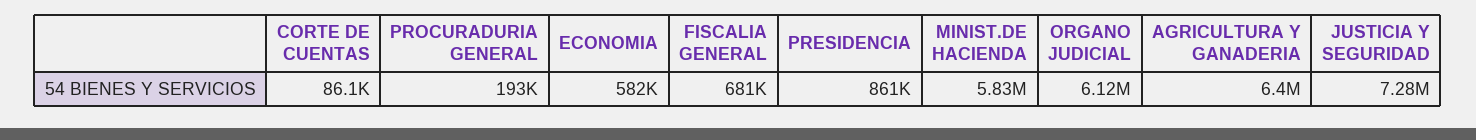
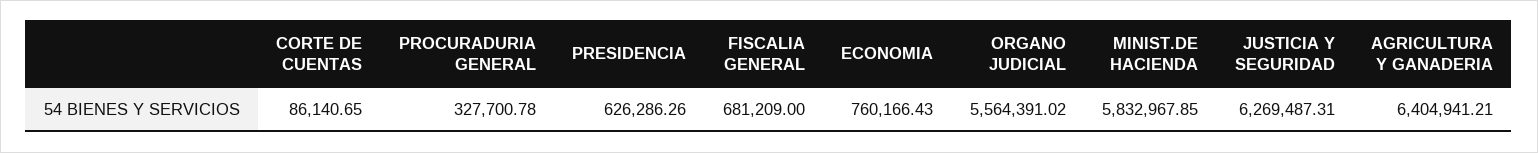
PROCURADURIA GENERAL: 193000 -> 327700.78
ECONOMIA: 582000 -> 760166.43
PRESIDENCIA: 861000 -> 626286.26
ORGANO JUDICIAL: 6120000 -> 5564391.02
JUSTICIA Y SEGURIDAD: 7280000 -> 6269487.31

